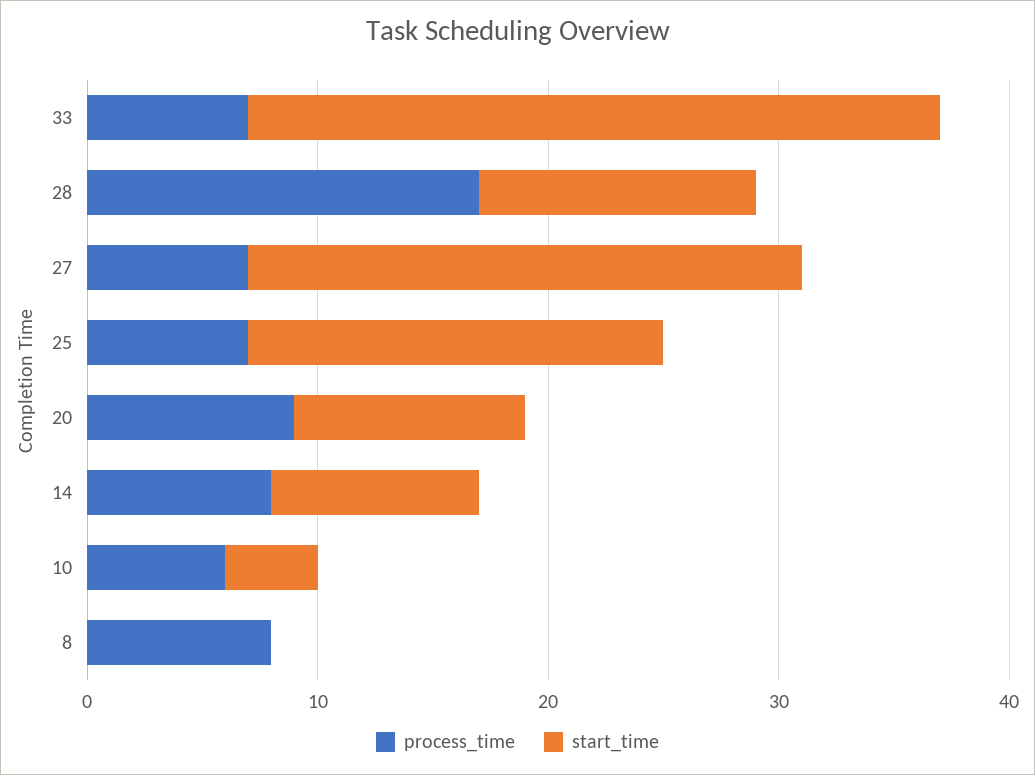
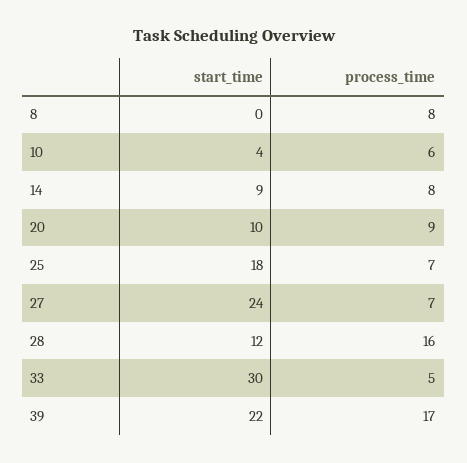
process_time, 33: 7 -> 5
process_time, 28: 17 -> 16
start_time, 39: none -> 22
process_time, 39: none -> 17

